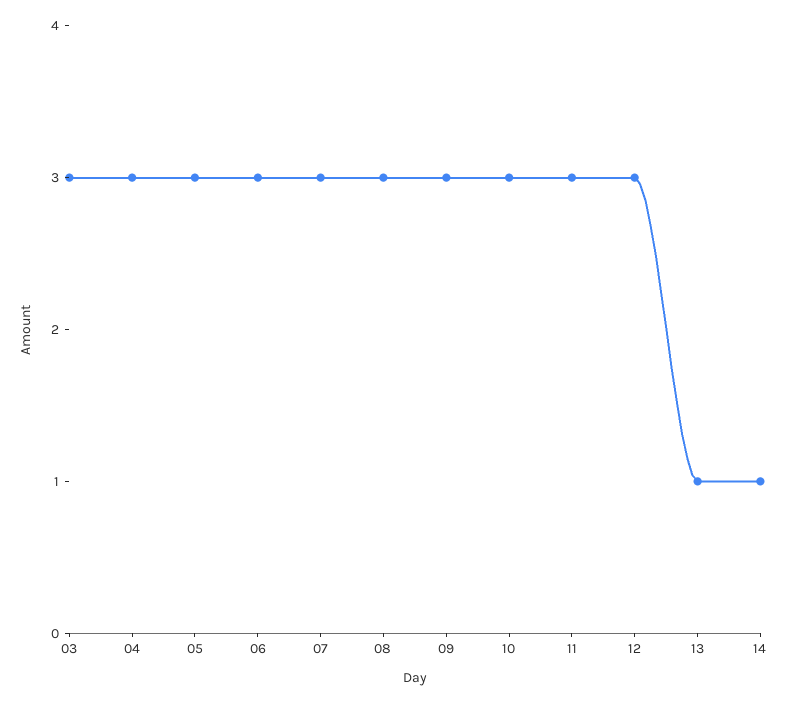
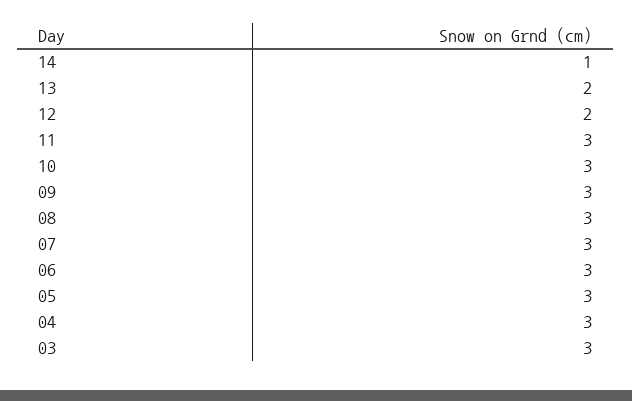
12: 3 -> 2
13: 1 -> 2

